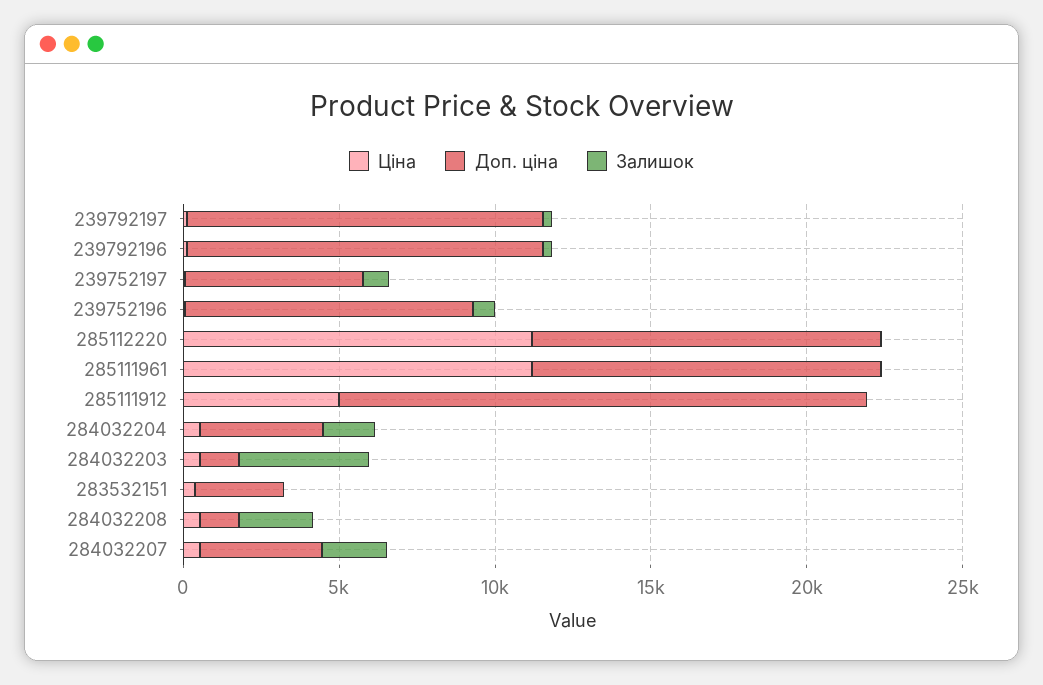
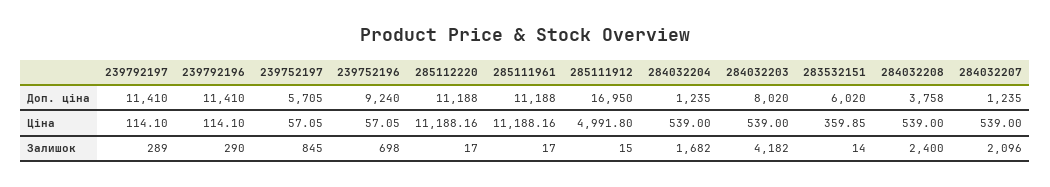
Доп. ціна, 284032204: 4000 -> 1235
Доп. ціна, 284032203: 1000 -> 8020
Доп. ціна, 283532151: 3000 -> 6020
Доп. ціна, 284032208: 1000 -> 3758
Доп. ціна, 284032207: 4000 -> 1235

